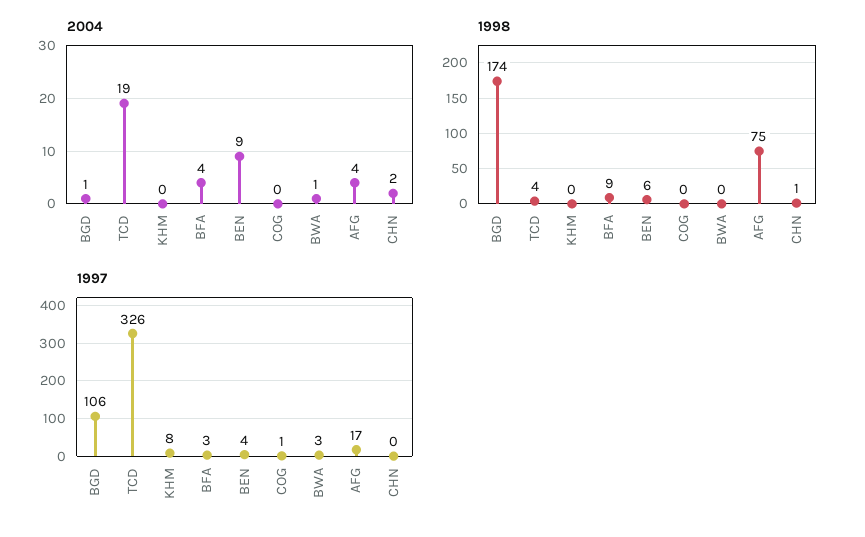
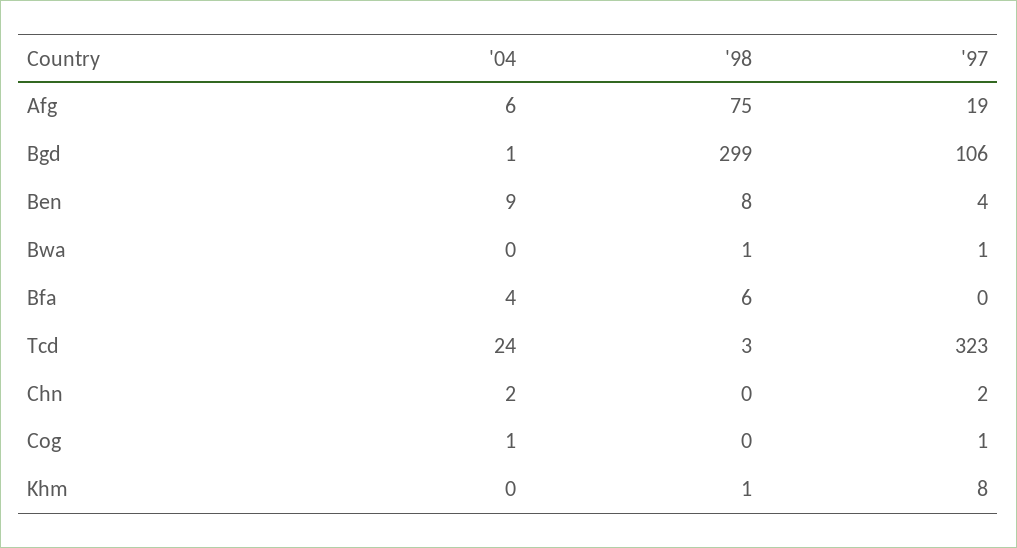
2004, TCD: 19 -> 24
2004, COG: 0 -> 1
2004, BWA: 1 -> 0
2004, AFG: 4 -> 6
1998, BGD: 174 -> 299
1998, TCD: 4 -> 3
1998, KHM: 0 -> 1
1998, BFA: 9 -> 6
1998, BEN: 6 -> 8
1998, BWA: 0 -> 1
1998, CHN: 1 -> 0
1997, TCD: 326 -> 323
1997, BFA: 3 -> 0
1997, BWA: 3 -> 1
1997, AFG: 17 -> 19
1997, CHN: 0 -> 2

